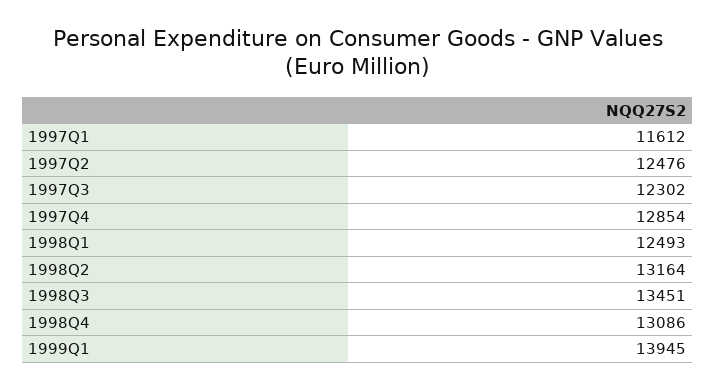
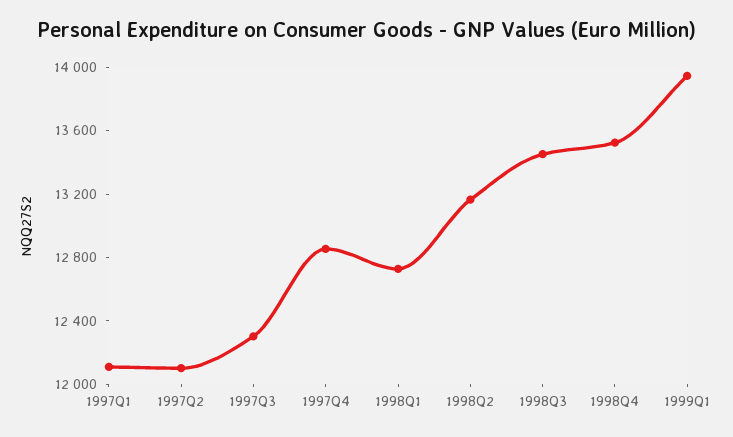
1997Q1: 11612 -> 12100
1997Q2: 12476 -> 12100
1998Q1: 12493 -> 12700
1998Q4: 13086 -> 13500

